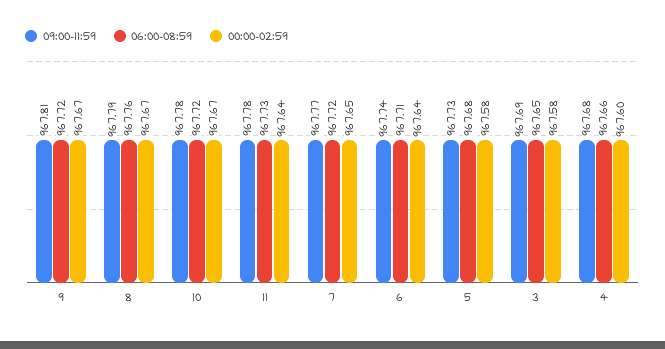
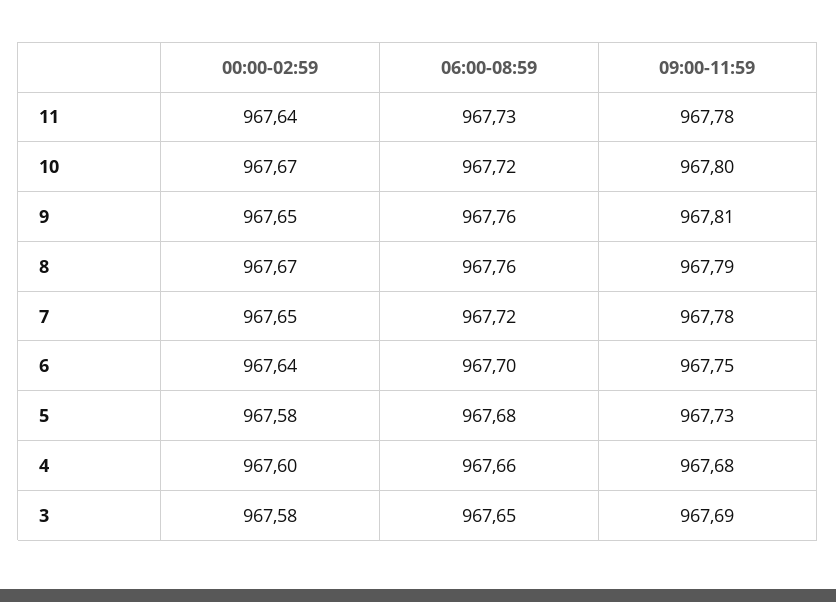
06:00-08:59, 9: 967.72 -> 967.76
00:00-02:59, 9: 967.67 -> 967.65
09:00-11:59, 10: 967.78 -> 967.8
09:00-11:59, 7: 967.77 -> 967.78
09:00-11:59, 6: 967.74 -> 967.75
06:00-08:59, 6: 967.71 -> 967.7

